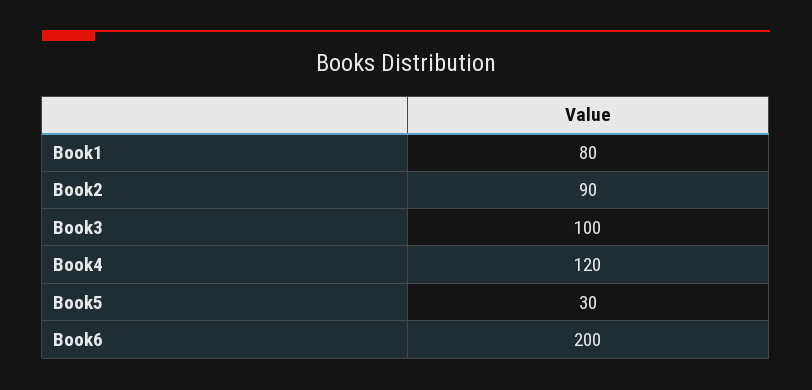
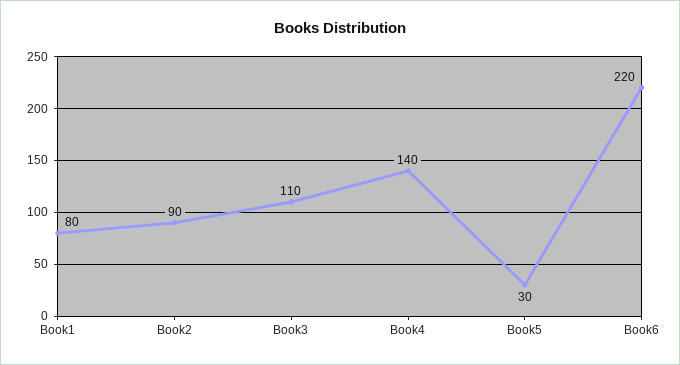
Book3: 100 -> 110
Book4: 120 -> 140
Book6: 200 -> 220

